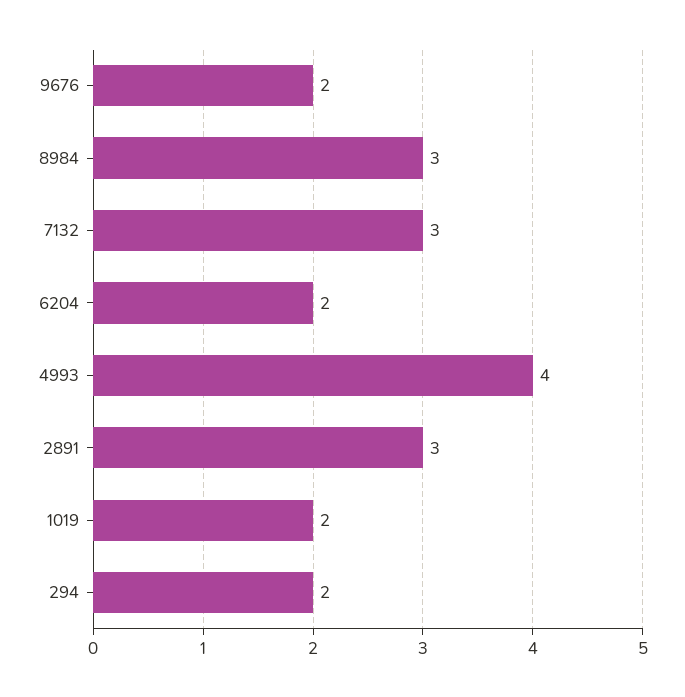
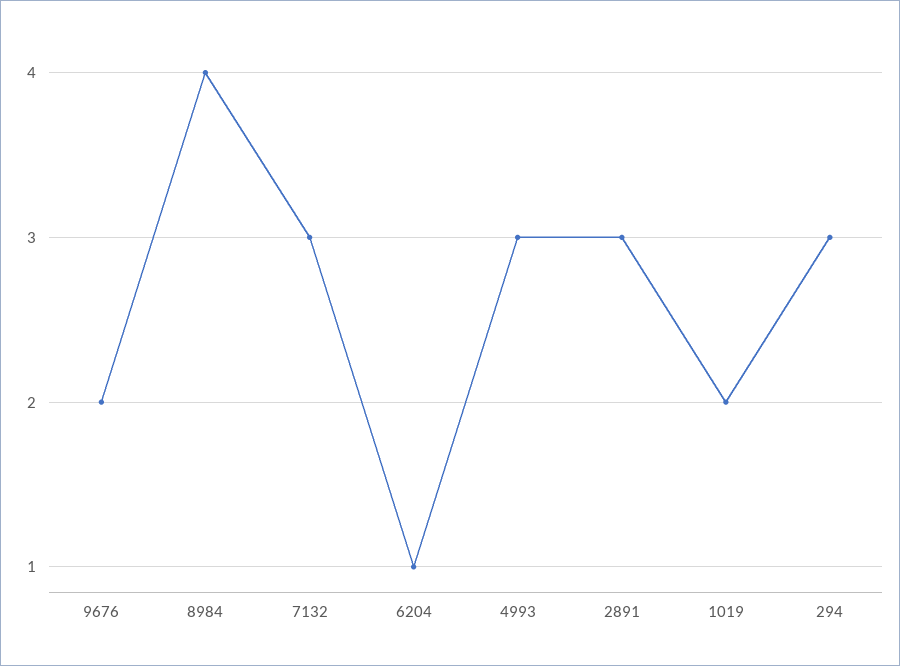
8984: 3 -> 4
6204: 2 -> 1
4993: 4 -> 3
294: 2 -> 3

